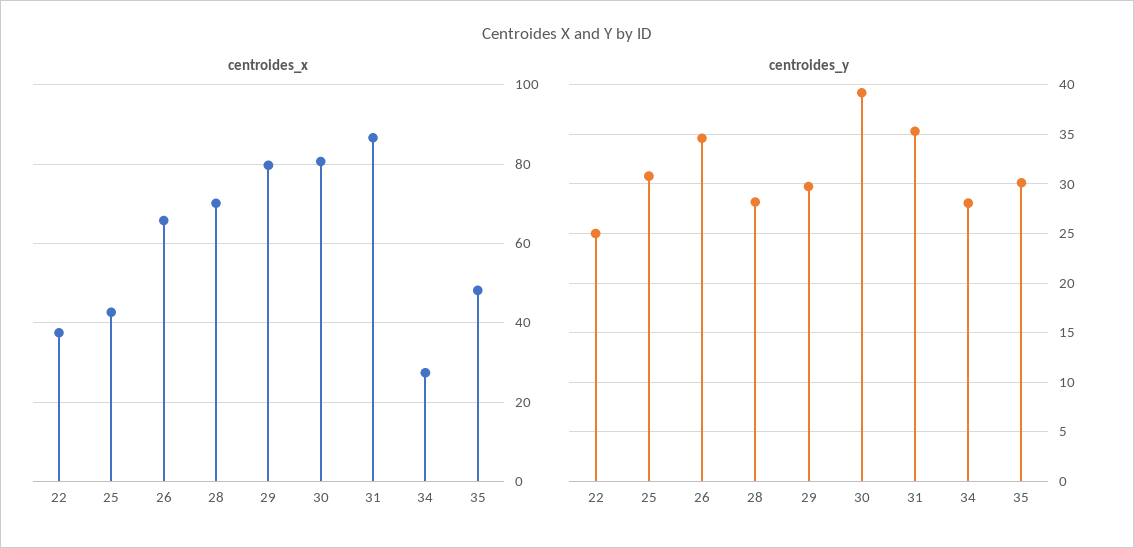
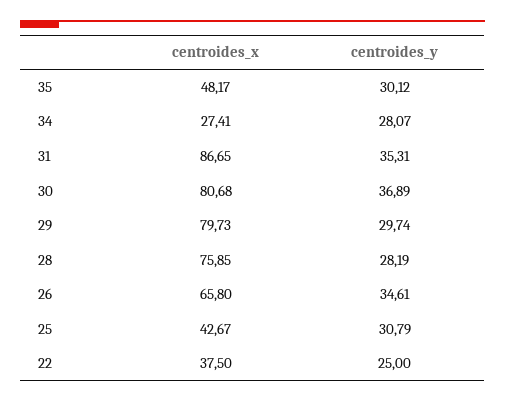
centroides_x, 28: 70 -> 75.85
centroides_y, 30: 39 -> 36.89

